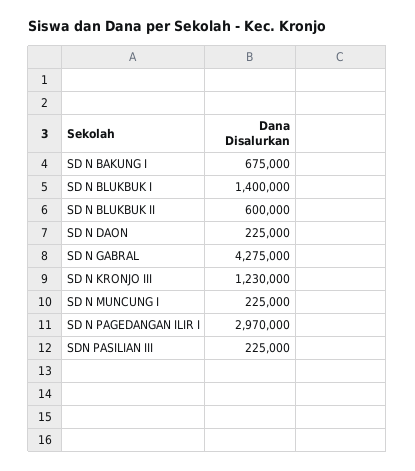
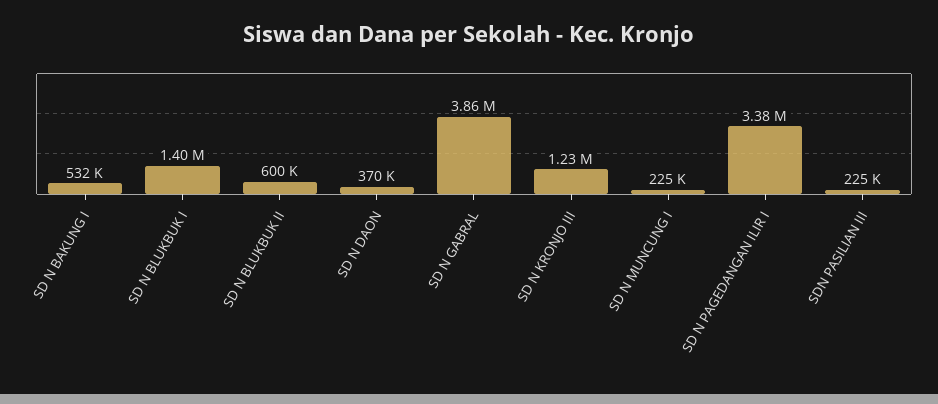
SD N BAKUNG I: 675000 -> 532000
SD N DAON: 225000 -> 370000
SD N GABRAL: 4275000 -> 3860000
SD N PAGEDANGAN ILIR I: 2970000 -> 3380000

